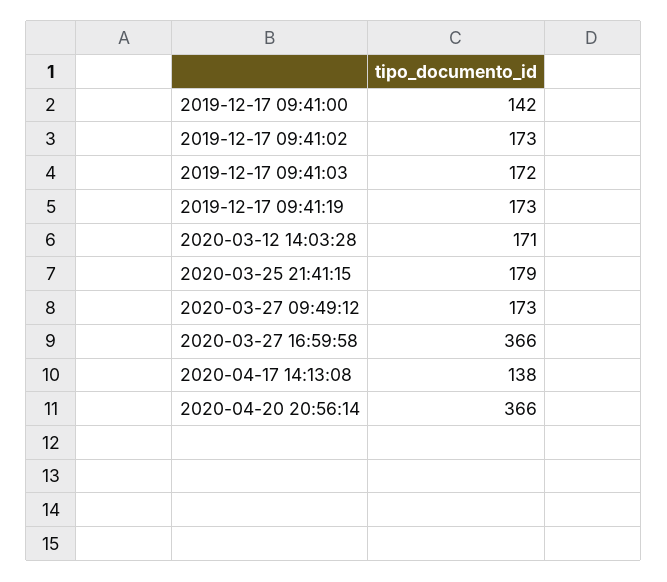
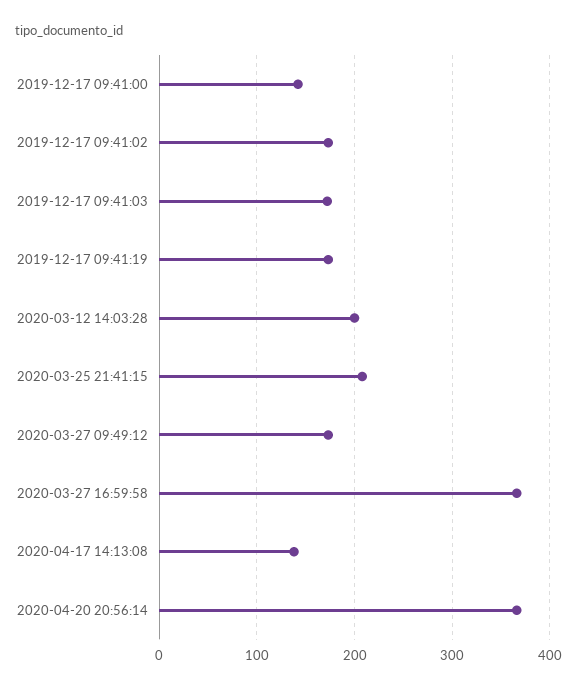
2020-03-12 14:03:28: 171 -> 200
2020-03-25 21:41:15: 179 -> 210

